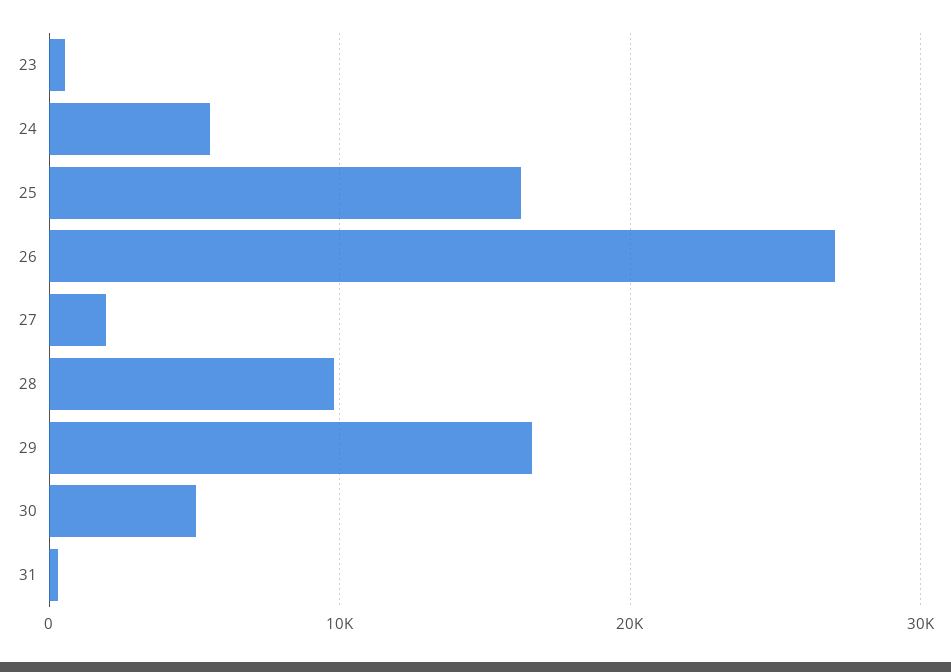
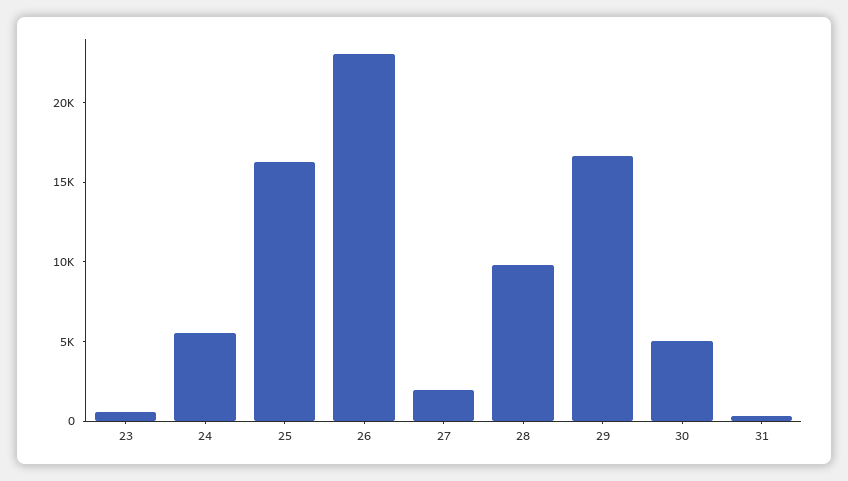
26: 27000 -> 23000

